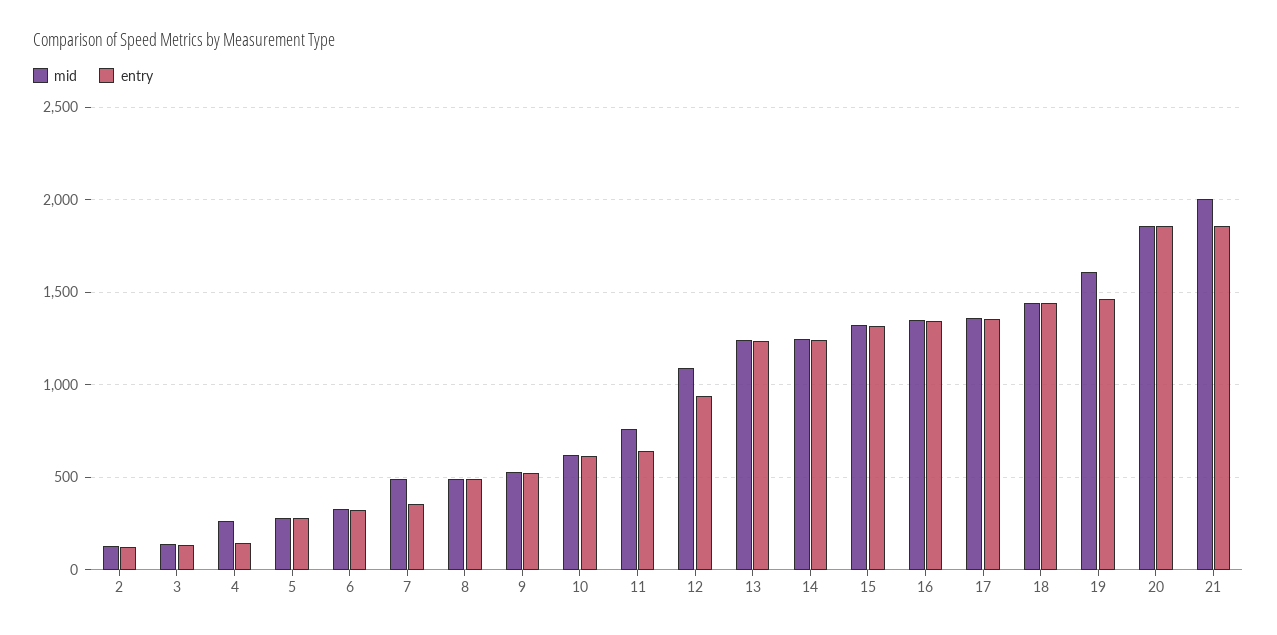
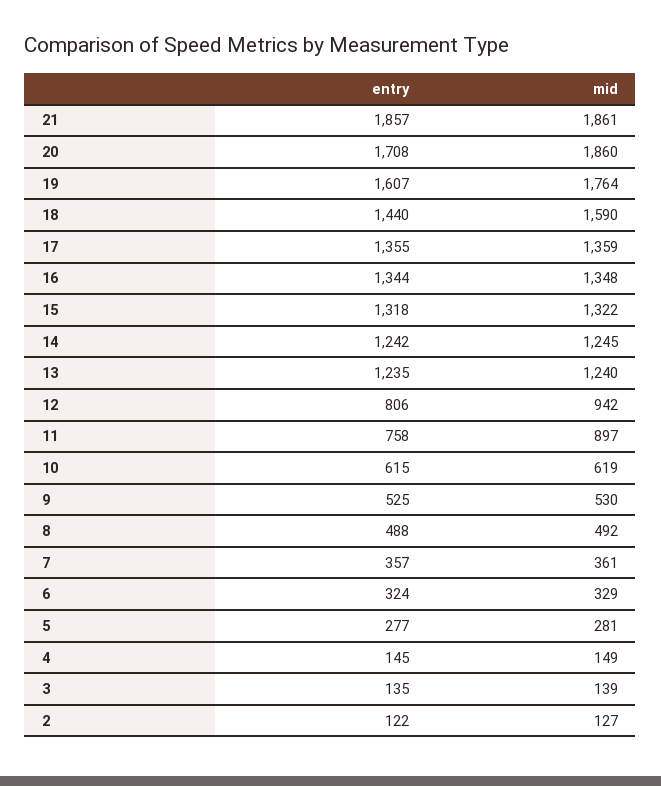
mid, 4: 250 -> 149
mid, 7: 500 -> 361
mid, 11: 750 -> 897
entry, 11: 650 -> 758
mid, 12: 1100 -> 942
entry, 12: 950 -> 806
mid, 18: 1450 -> 1590
mid, 19: 1600 -> 1764
entry, 19: 1450 -> 1607
entry, 20: 1850 -> 1708
mid, 21: 2000 -> 1861

